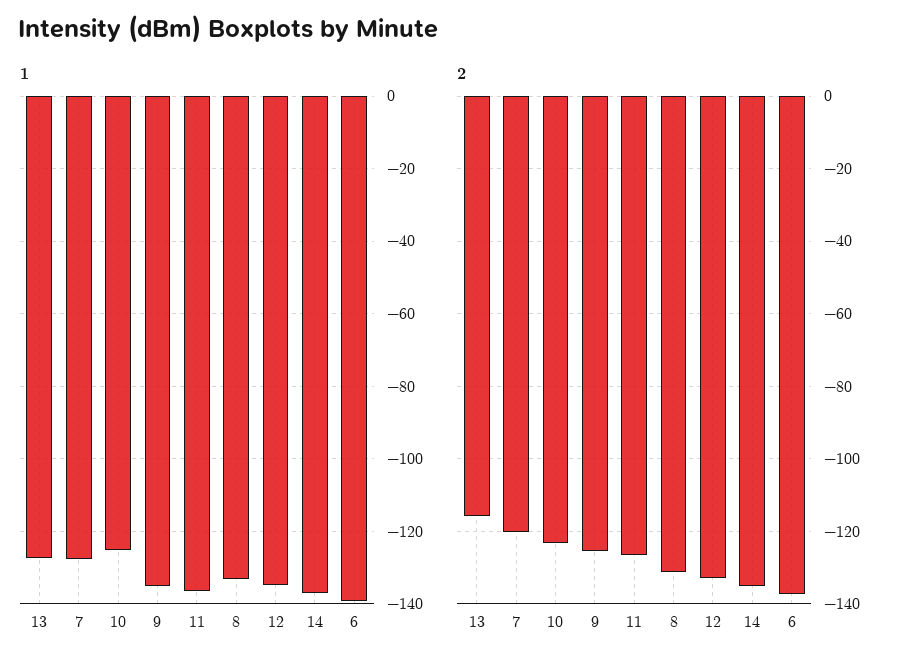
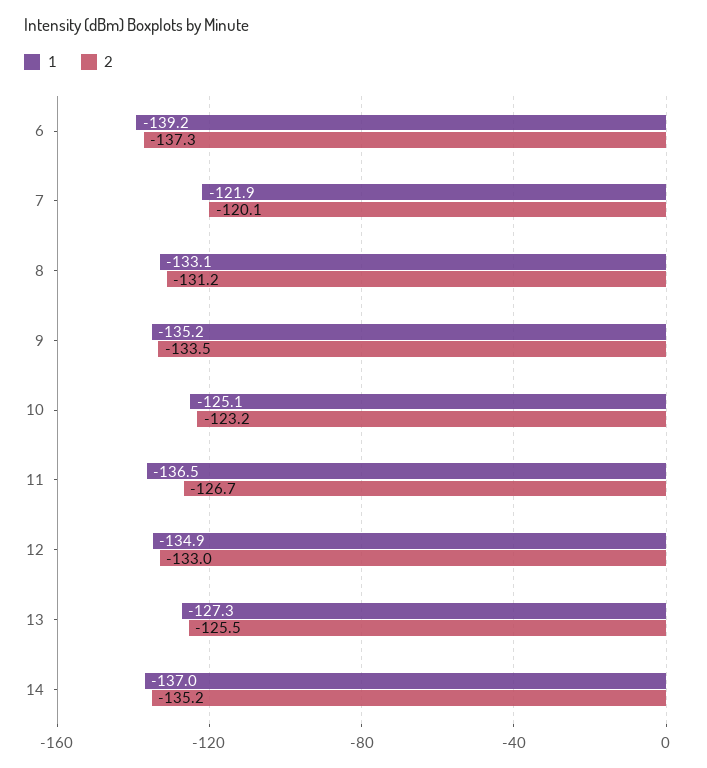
1, 7: -128 -> -121.9
2, 13: -116 -> -125.5
2, 9: -126 -> -133.5

